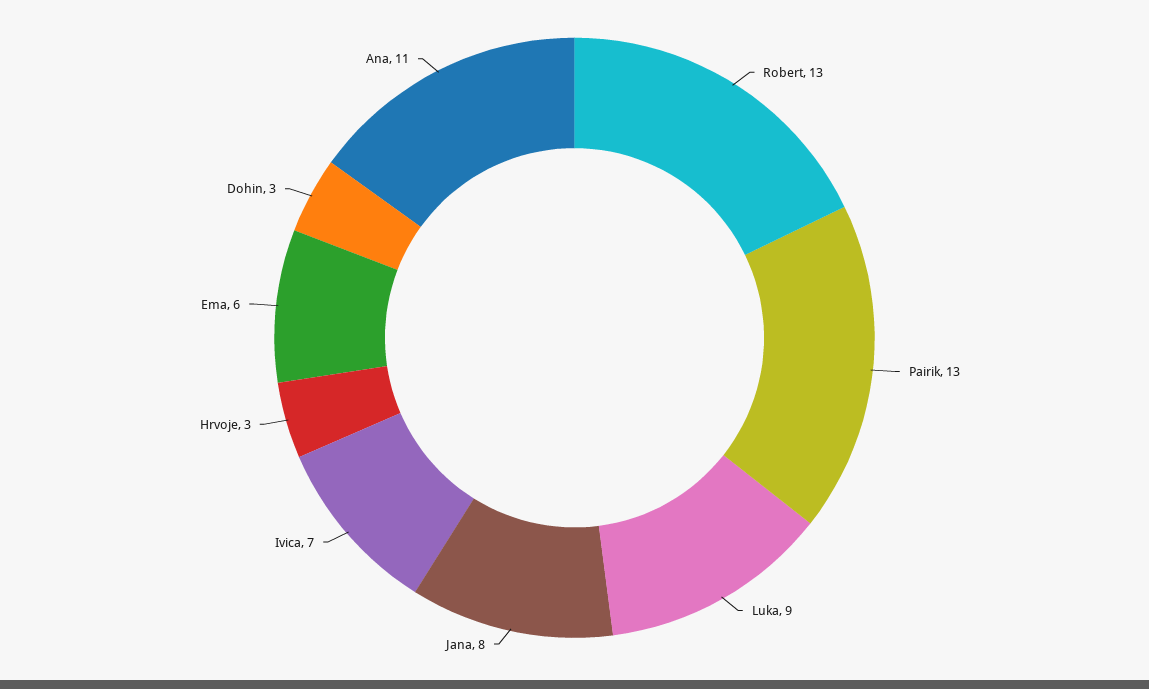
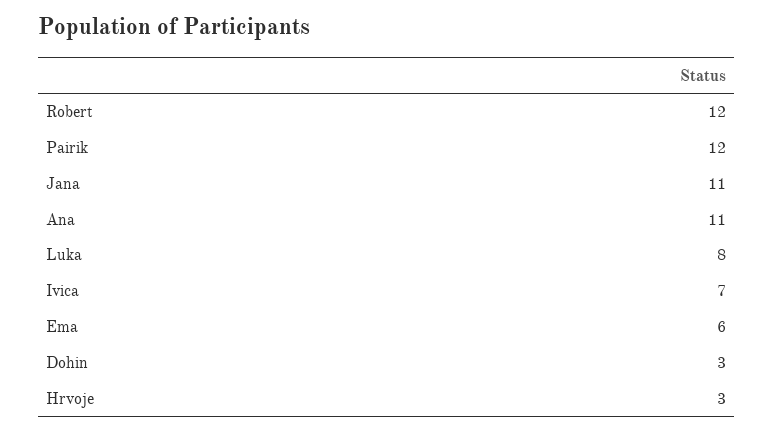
Robert: 13 -> 12
Pairik: 13 -> 12
Luka: 9 -> 8
Jana: 8 -> 11

